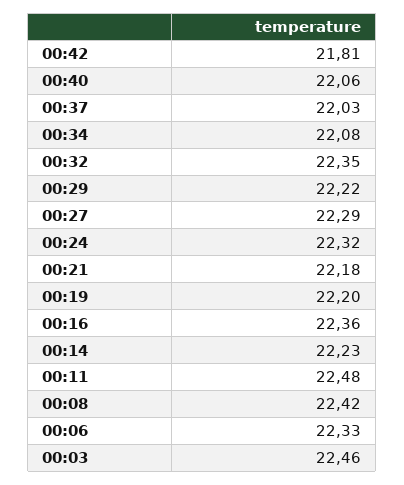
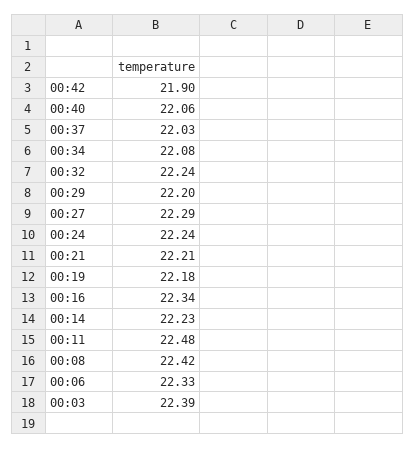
00:42: 21.81 -> 21.9
00:32: 22.35 -> 22.24
00:29: 22.22 -> 22.2
00:24: 22.32 -> 22.24
00:21: 22.18 -> 22.21
00:19: 22.2 -> 22.18
00:16: 22.36 -> 22.34
00:03: 22.46 -> 22.39

